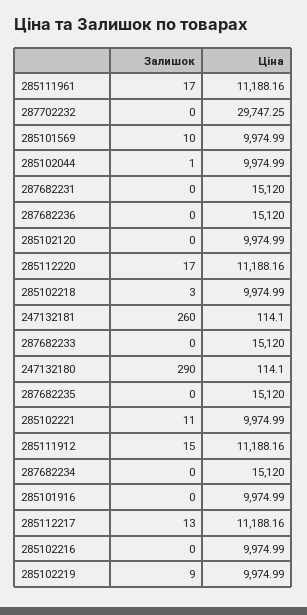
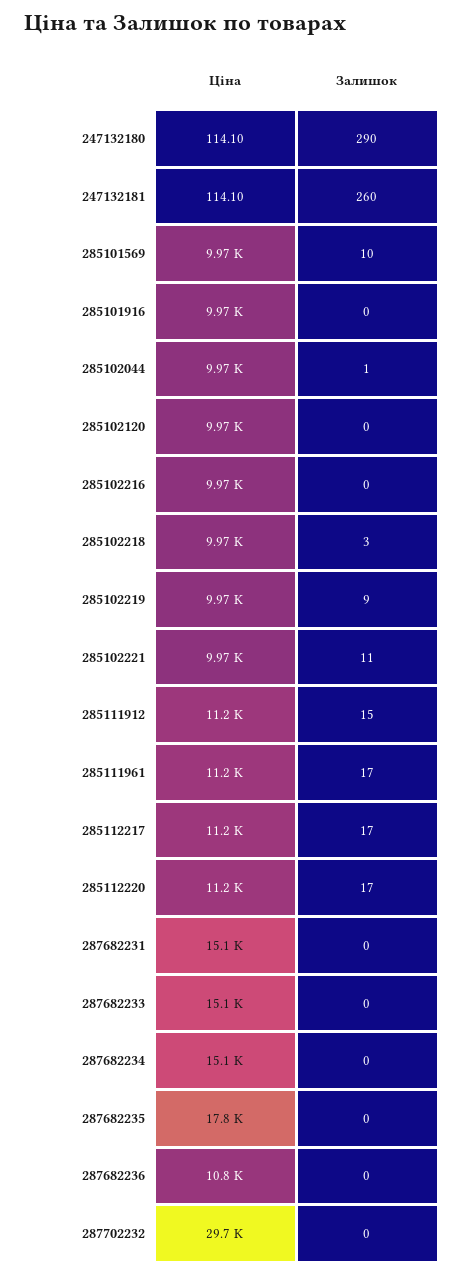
Ціна, 287682236: 15120 -> 10800
Ціна, 287682235: 15120 -> 17800
Залишок, 285112217: 13 -> 17

